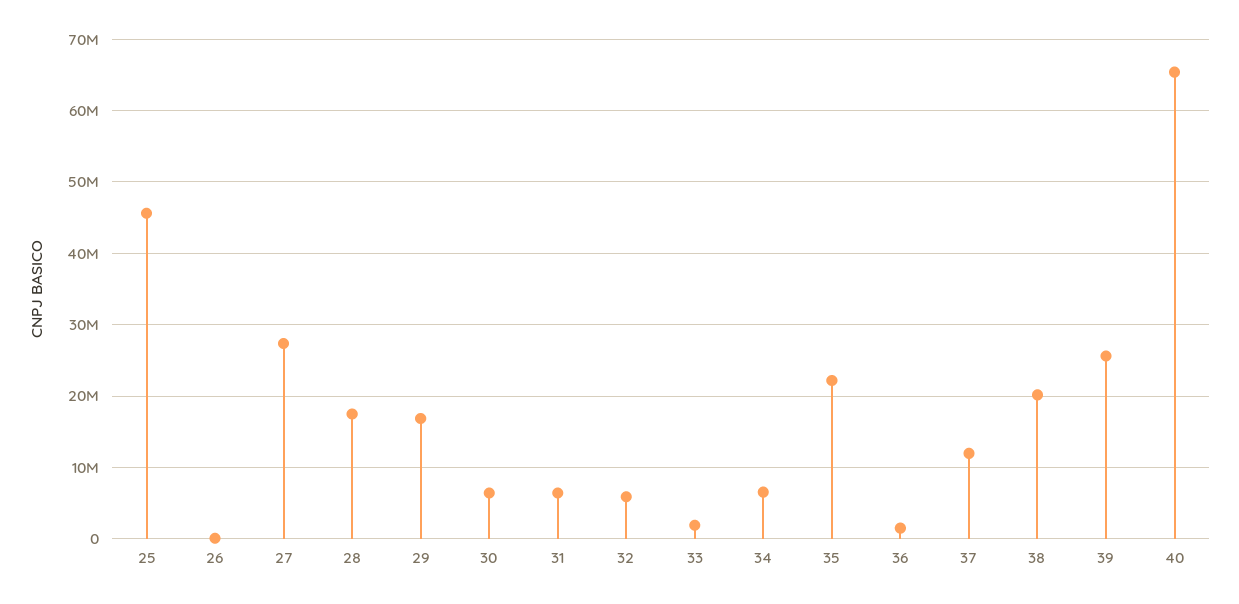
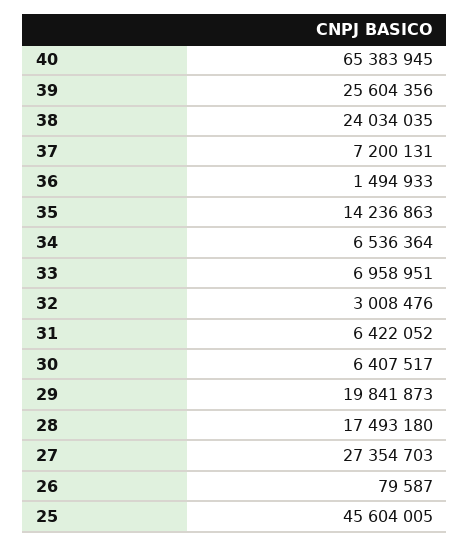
29: 17000000 -> 19841873
32: 6000000 -> 3008476
33: 2000000 -> 6958951
35: 22000000 -> 14236863
37: 12000000 -> 7200131
38: 20000000 -> 24034035

